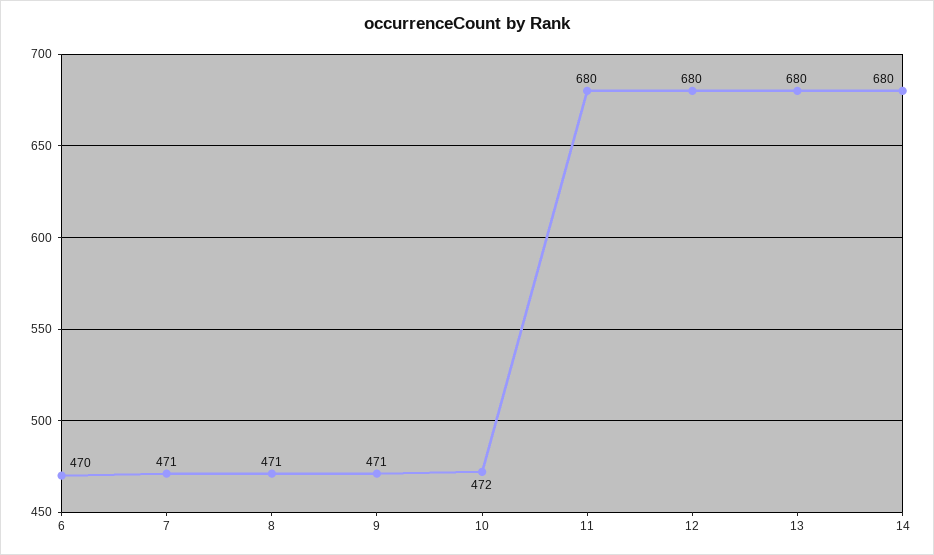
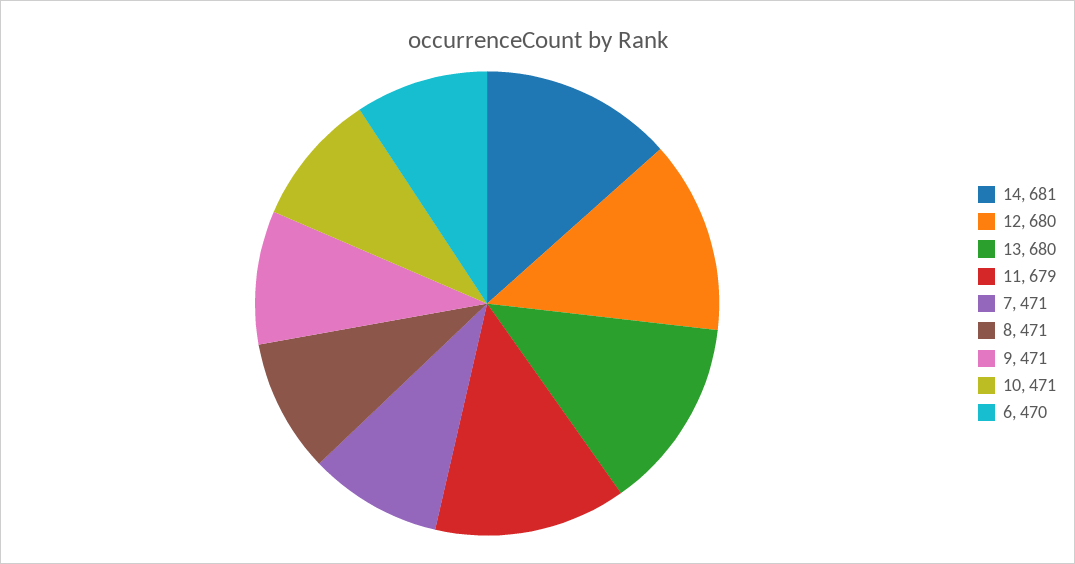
10: 472 -> 471
11: 680 -> 679
14: 680 -> 681

